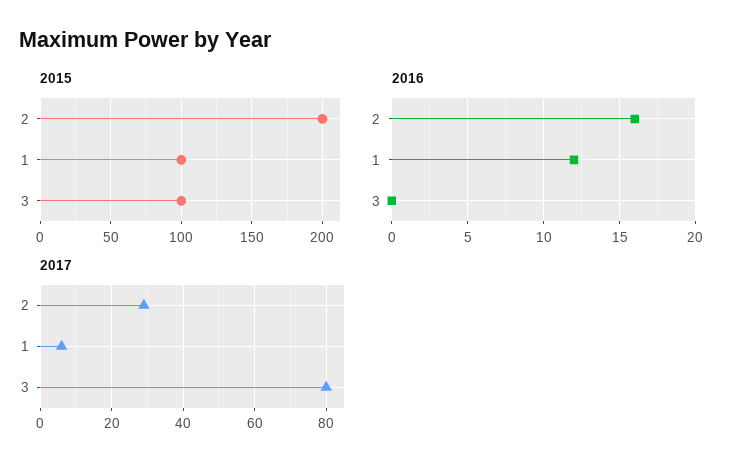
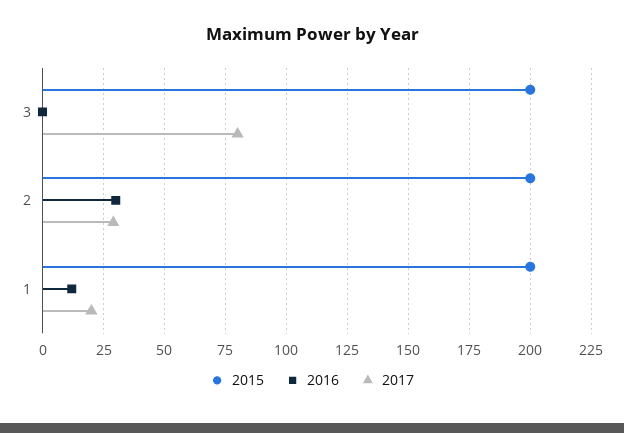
2015, 1: 100 -> 200
2015, 3: 100 -> 200
2016, 2: 16 -> 30
2017, 1: 5 -> 20

